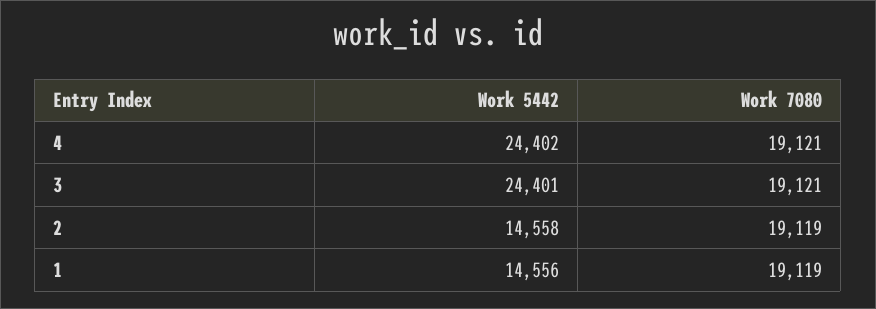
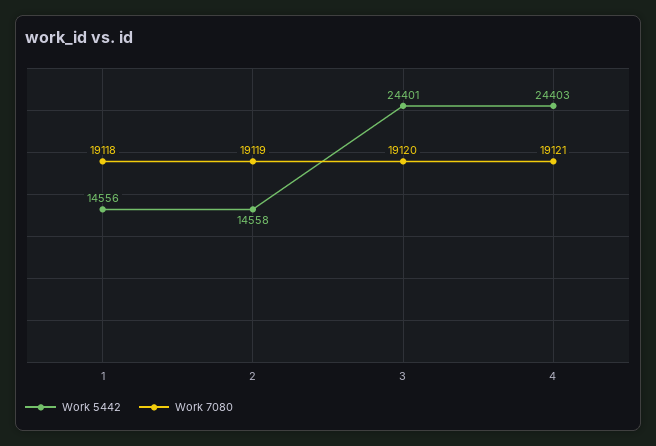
Work 5442, 4: 24402 -> 24403
Work 7080, 3: 19121 -> 19120
Work 7080, 1: 19119 -> 19118

